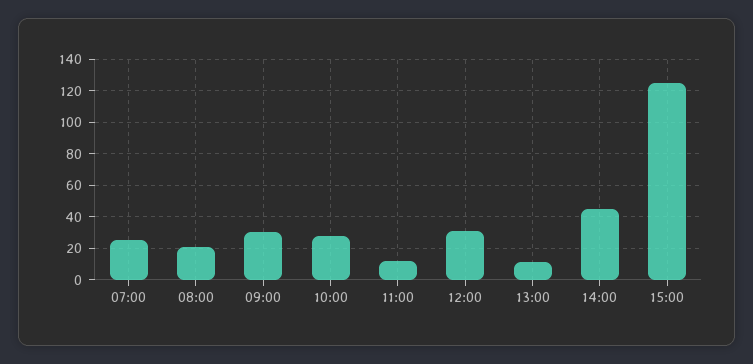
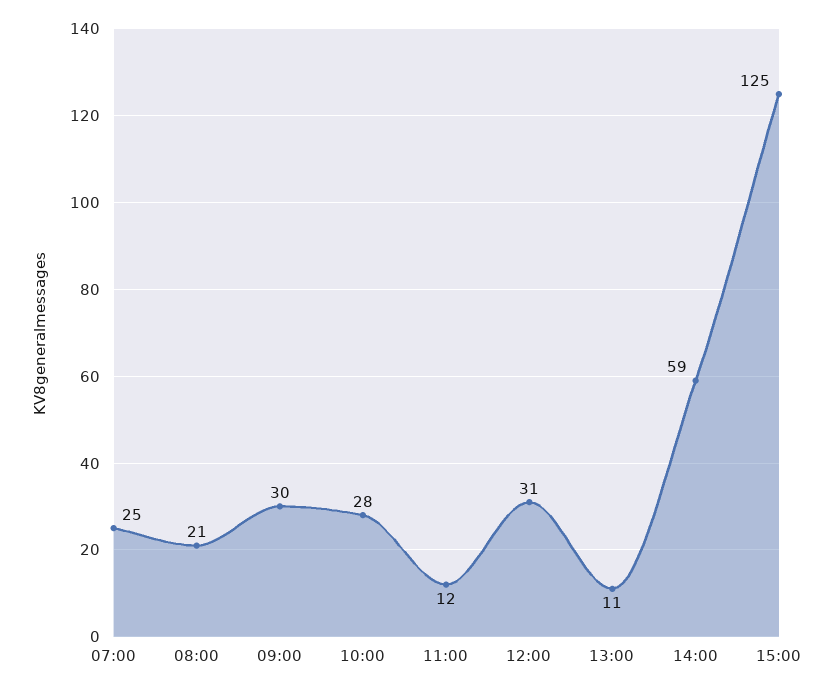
14:00: 45 -> 59

